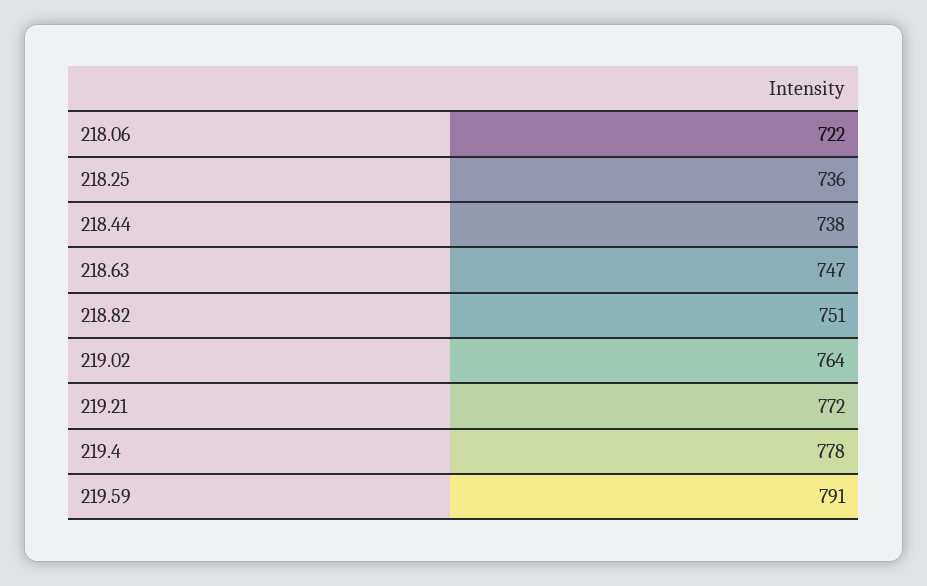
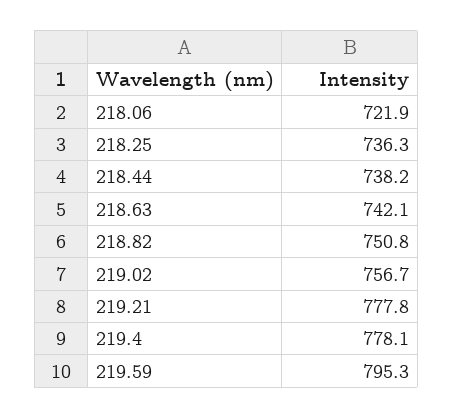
218.63: 747 -> 742.1
219.02: 764 -> 756.7
219.21: 772 -> 777.8
219.59: 791 -> 795.3

